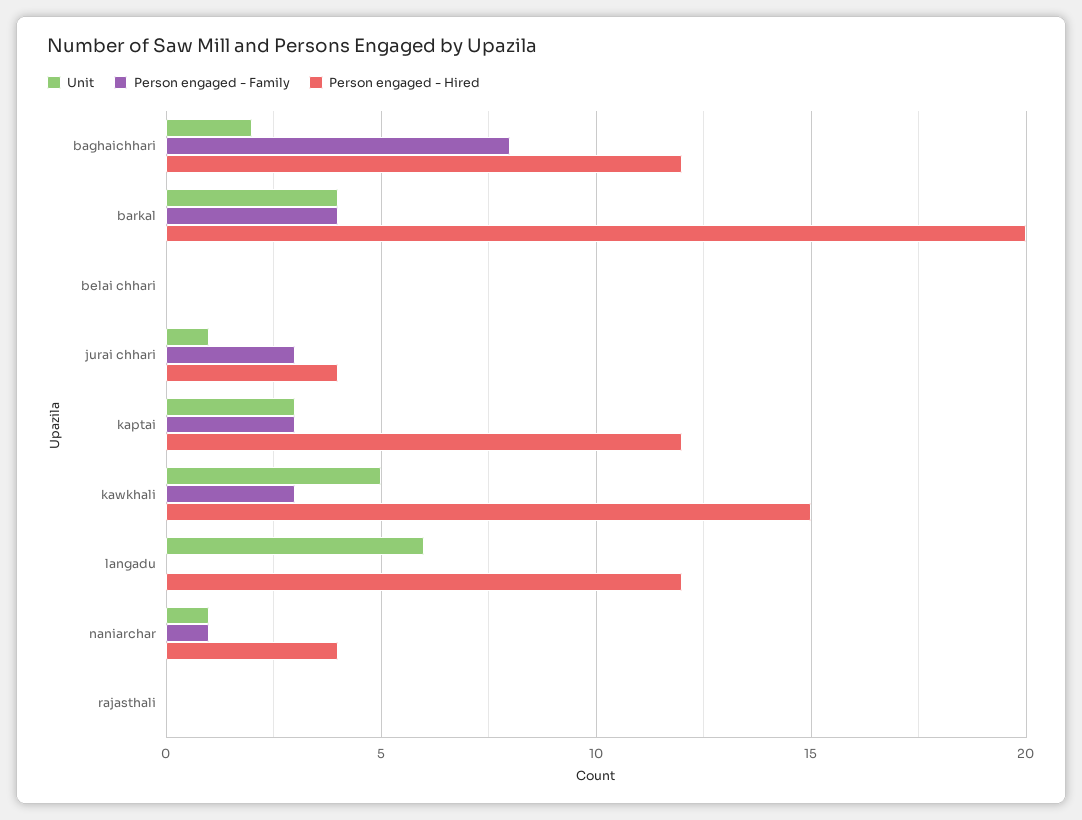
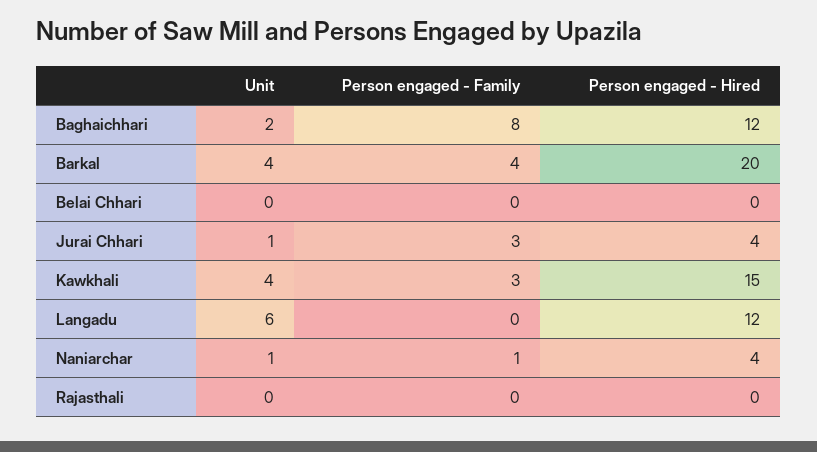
Unit, kaptai: 3 -> none
Person engaged - Family, kaptai: 3 -> none
Person engaged - Hired, kaptai: 12 -> none
Unit, kawkhali: 5 -> 4

